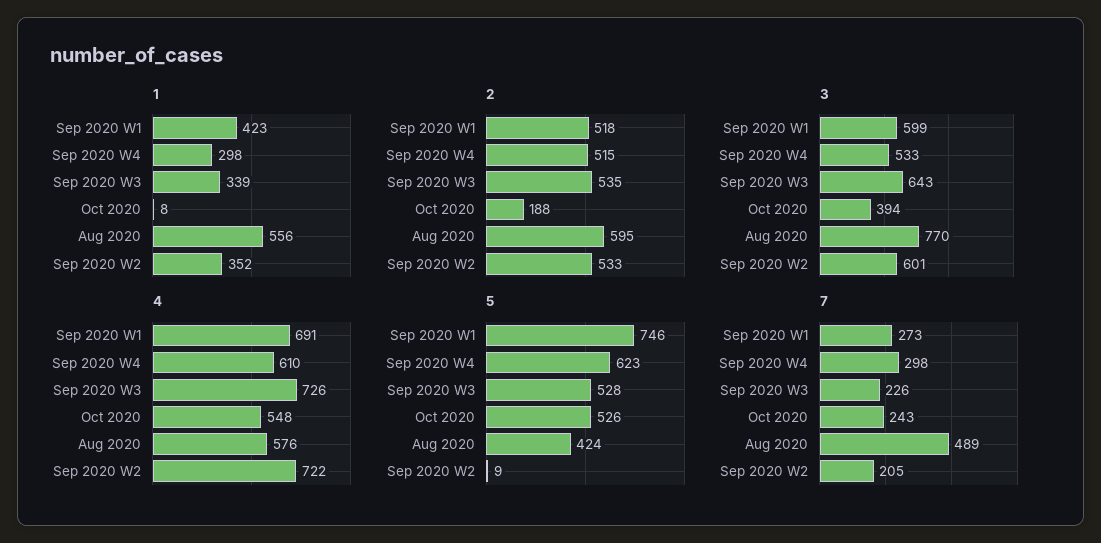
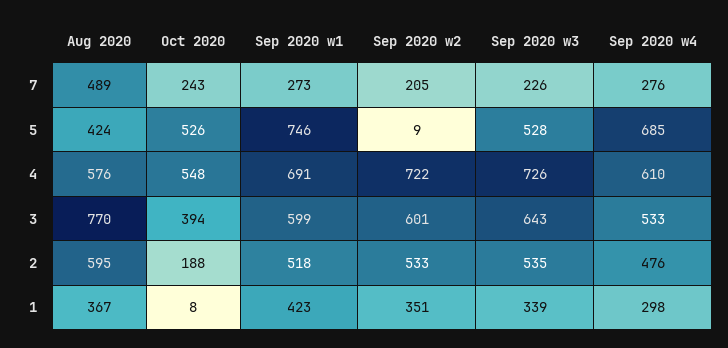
1, Aug 2020: 556 -> 367
1, Sep 2020 W2: 352 -> 351
2, Sep 2020 W4: 515 -> 476
5, Sep 2020 W4: 623 -> 685
7, Sep 2020 W4: 298 -> 276

